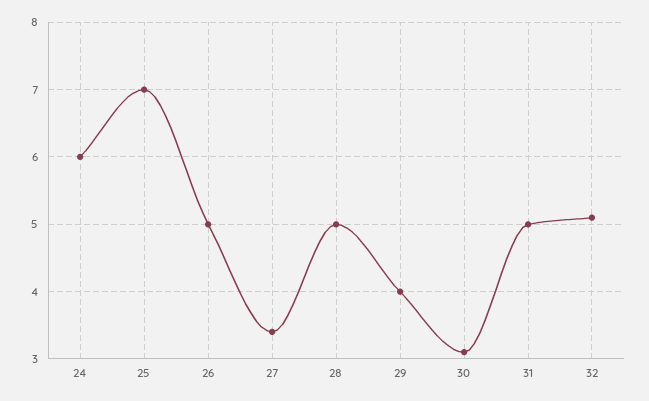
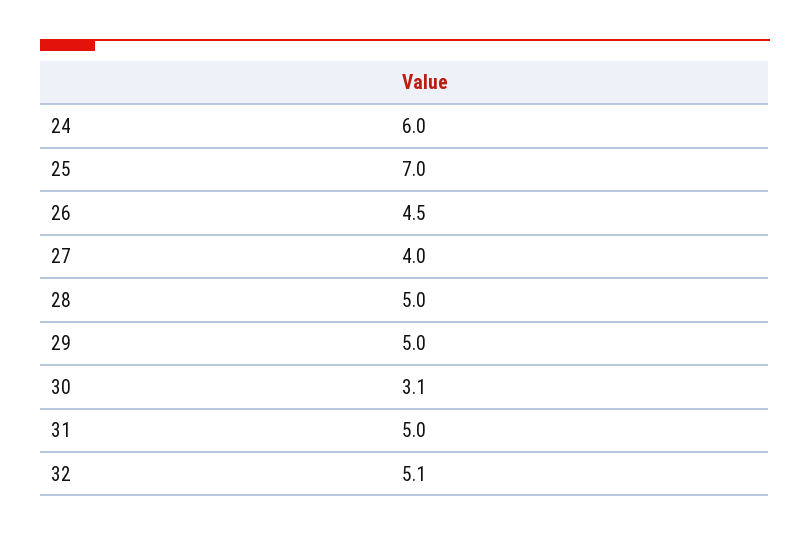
26: 5 -> 4.5
27: 3.4 -> 4
29: 4 -> 5

